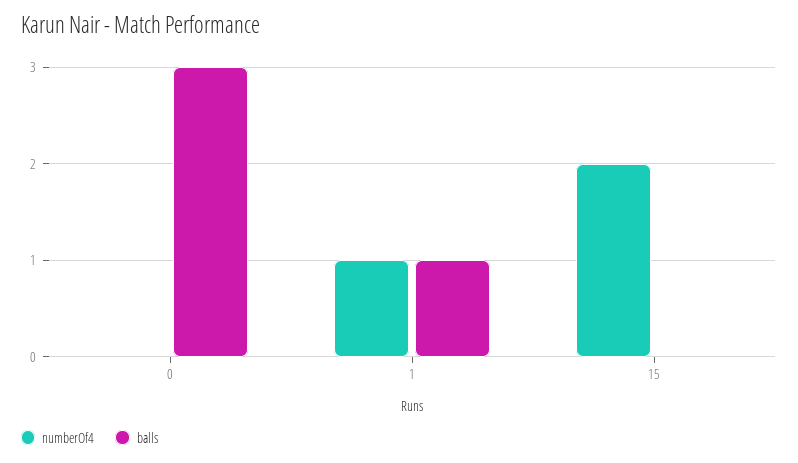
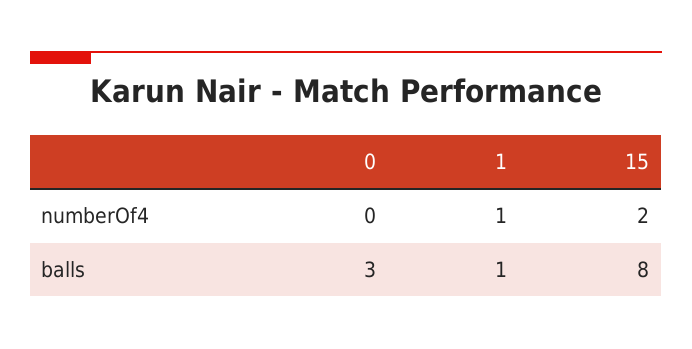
balls, 15: 0 -> 8

